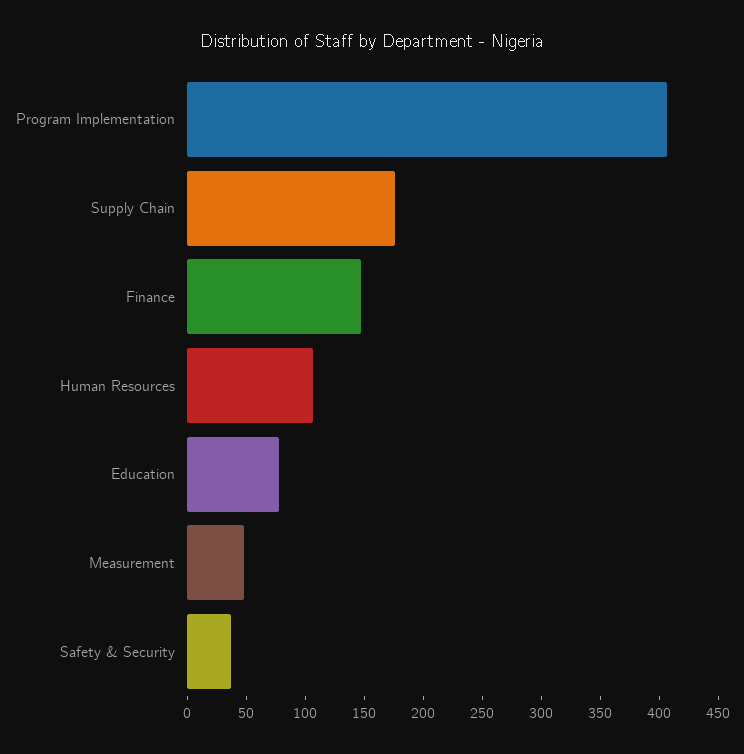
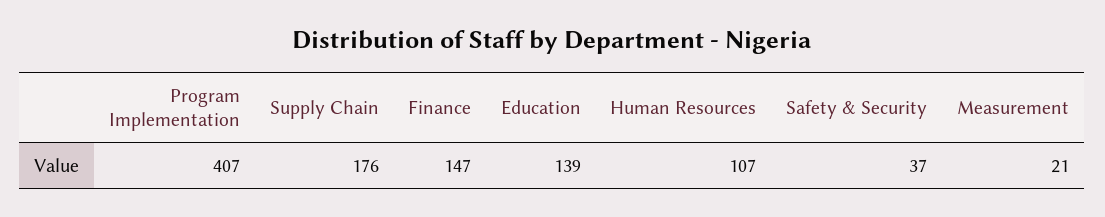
Education: 80 -> 139
Measurement: 50 -> 21

